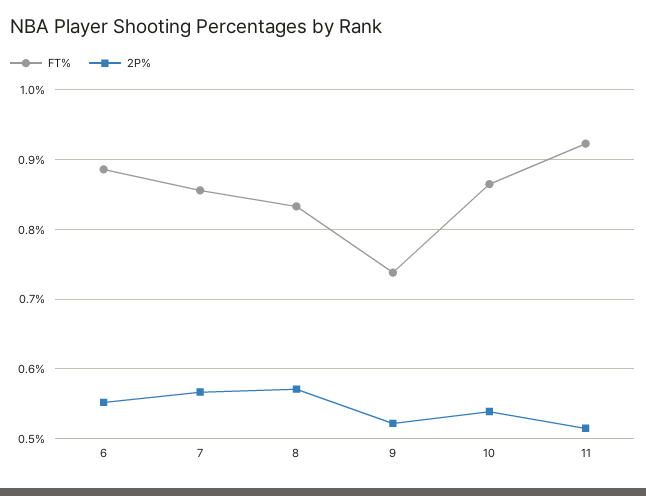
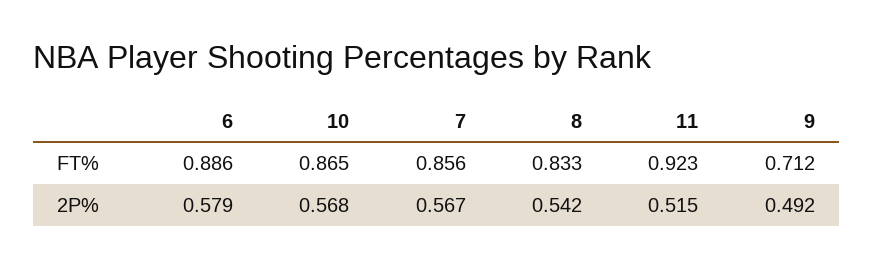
2P%, 6: 0.55 -> 0.579
2P%, 8: 0.57 -> 0.542
FT%, 9: 0.74 -> 0.712
2P%, 9: 0.52 -> 0.492
2P%, 10: 0.54 -> 0.568

